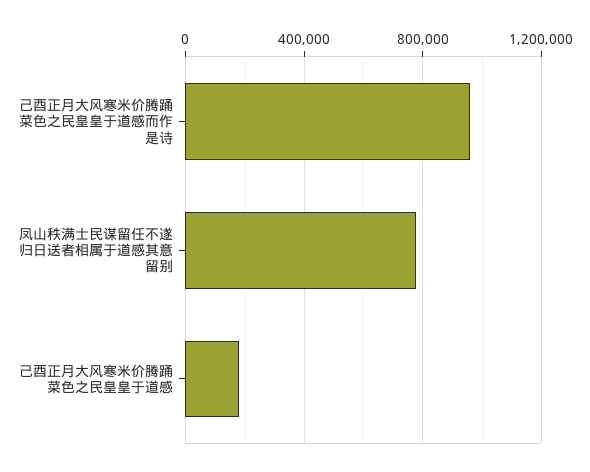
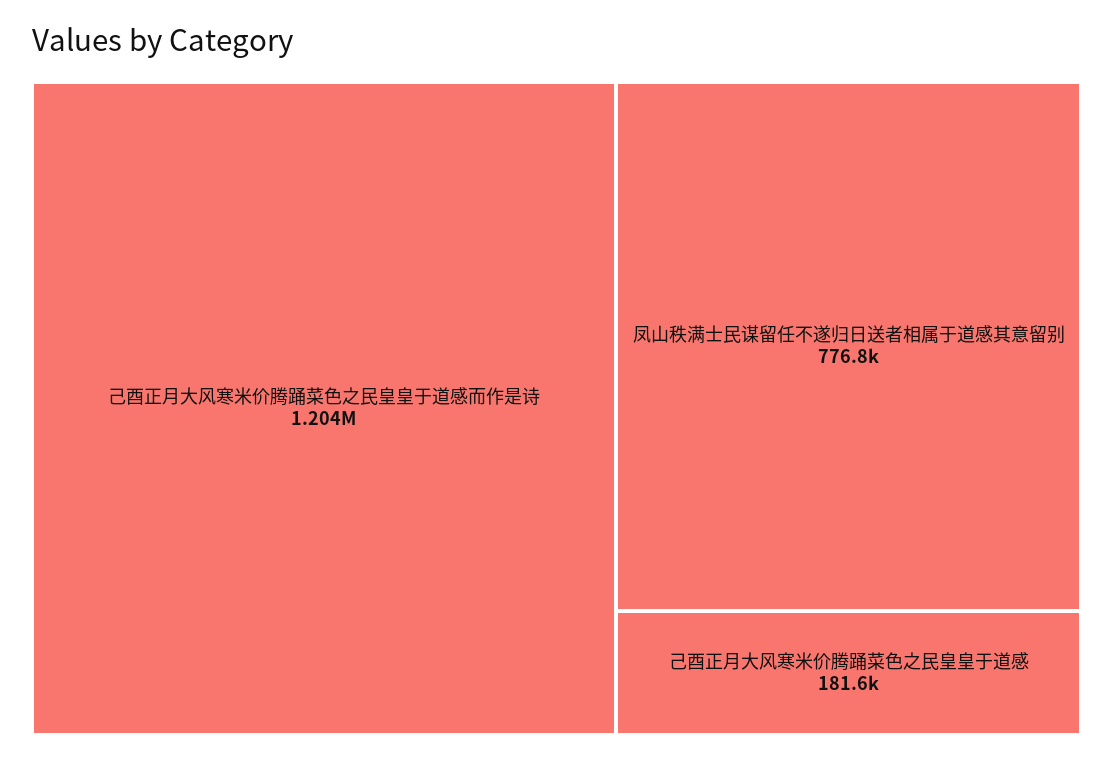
己酉正月大风寒米价腾踊菜色之民皇皇于道感而作是诗: 950000 -> 1204000

